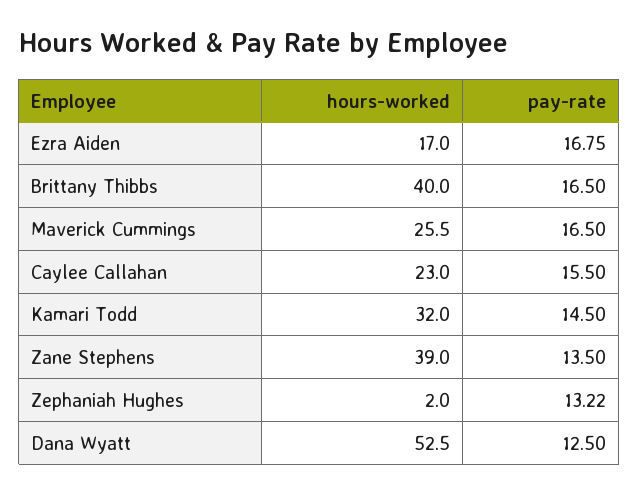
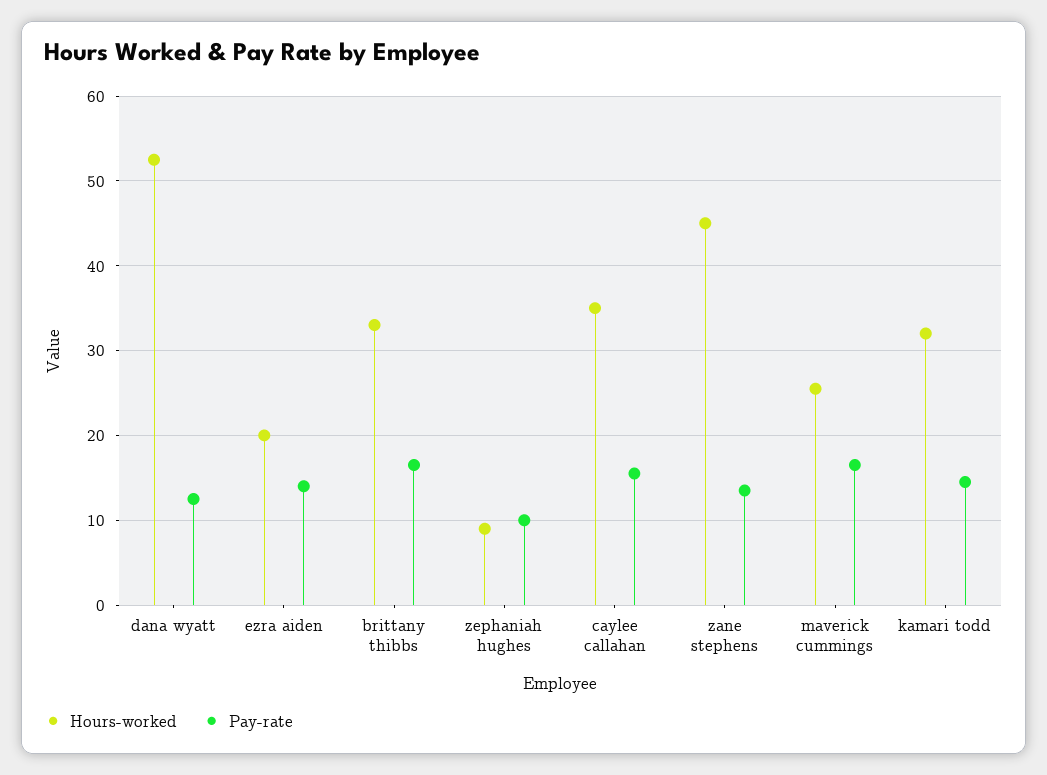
hours-worked, Ezra Aiden: 17 -> 20
pay-rate, Ezra Aiden: 16.75 -> 14
hours-worked, Brittany Thibbs: 40 -> 33
hours-worked, Caylee Callahan: 23 -> 35
hours-worked, Zane Stephens: 39 -> 45
hours-worked, Zephaniah Hughes: 2 -> 9
pay-rate, Zephaniah Hughes: 13.22 -> 10

